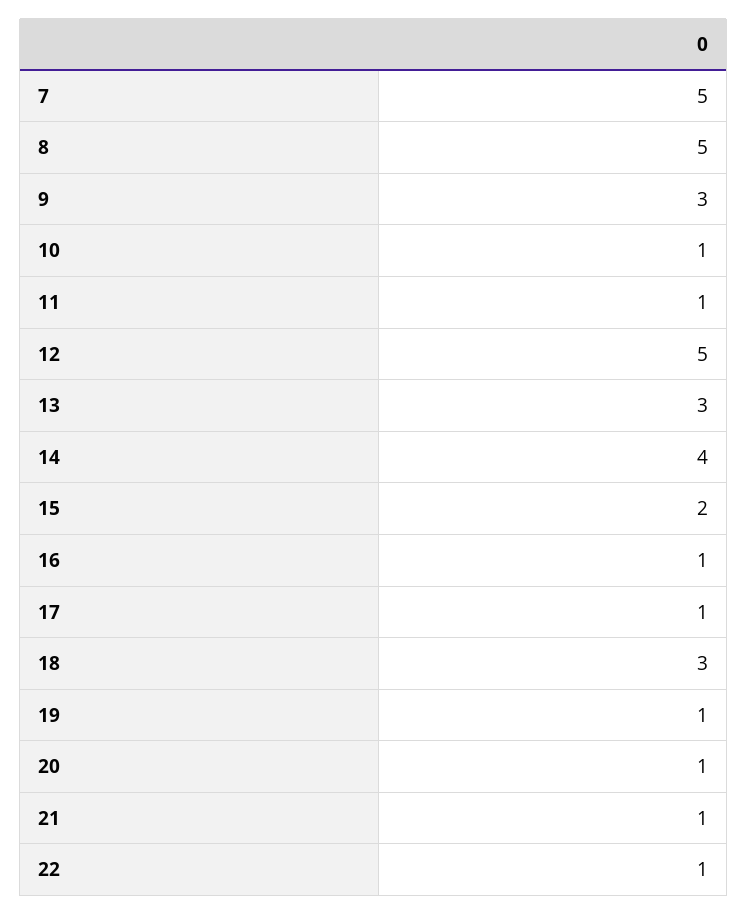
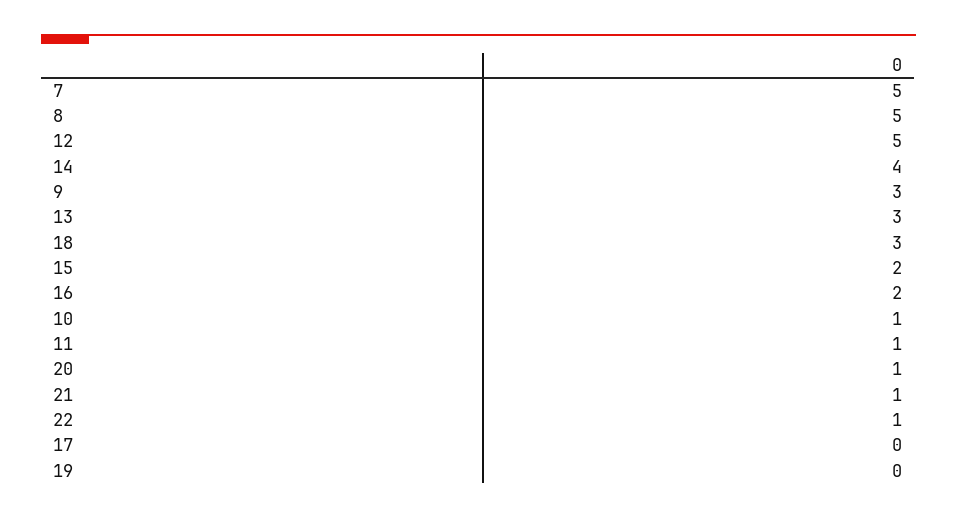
16: 1 -> 2
17: 1 -> 0
19: 1 -> 0

